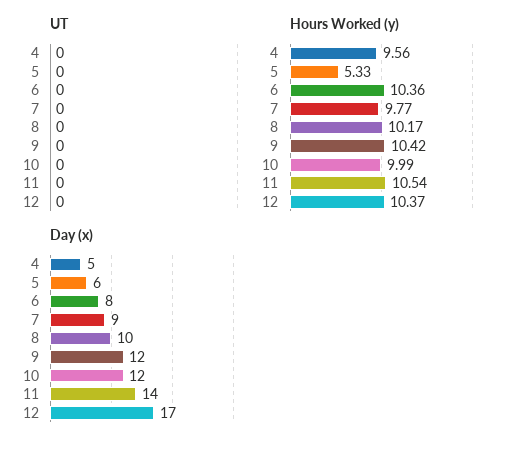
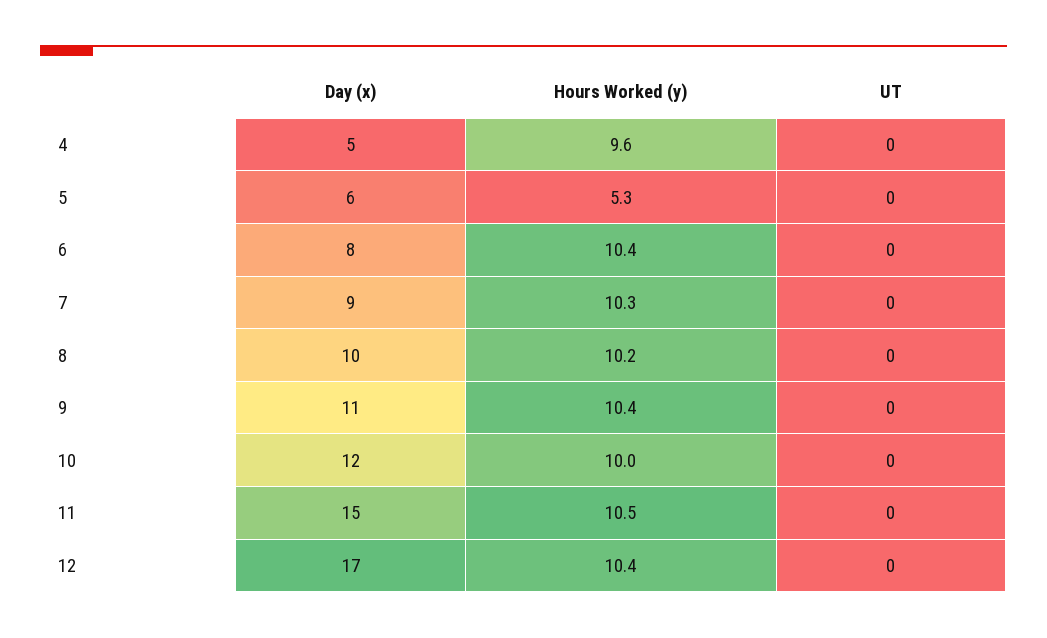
Hours Worked (y), 7: 9.77 -> 10.3
Day (x), 9: 12 -> 11
Day (x), 11: 14 -> 15

